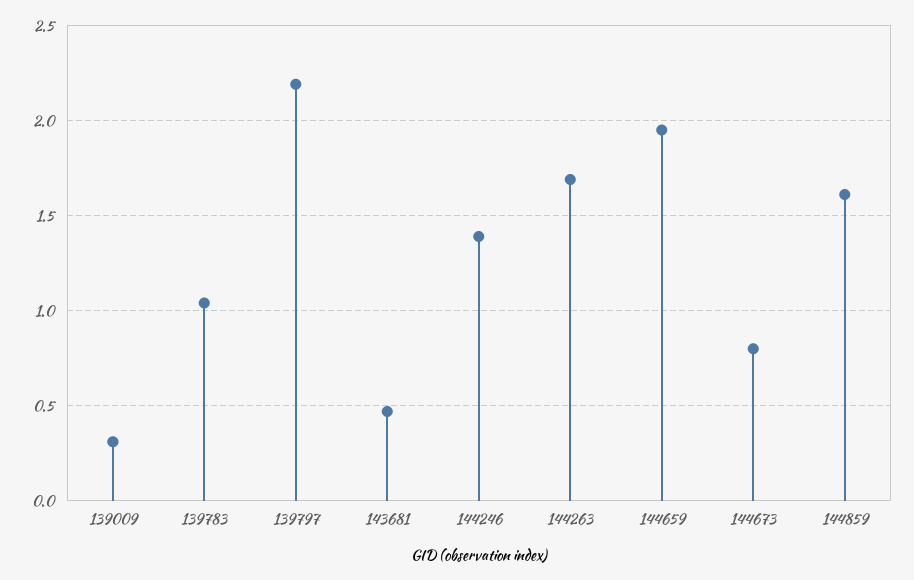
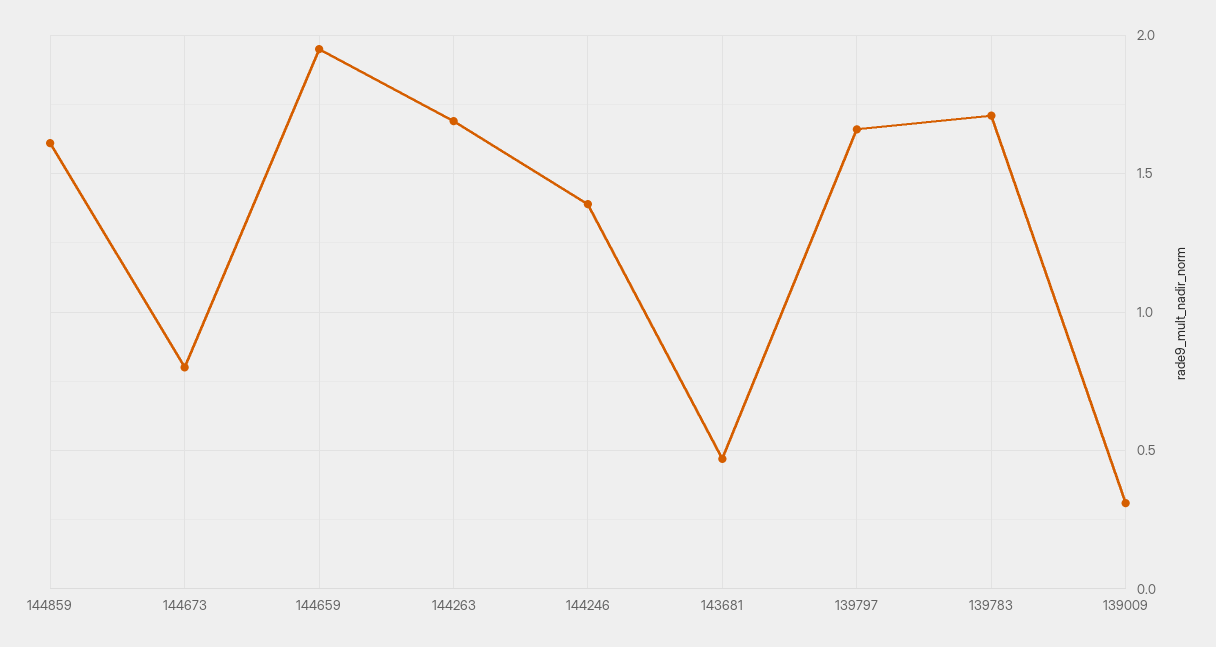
139783: 1.05 -> 1.7
139797: 2.2 -> 1.65

